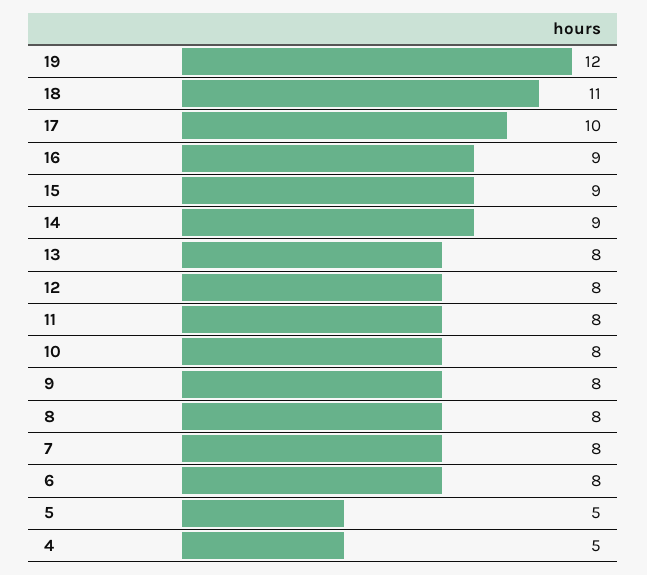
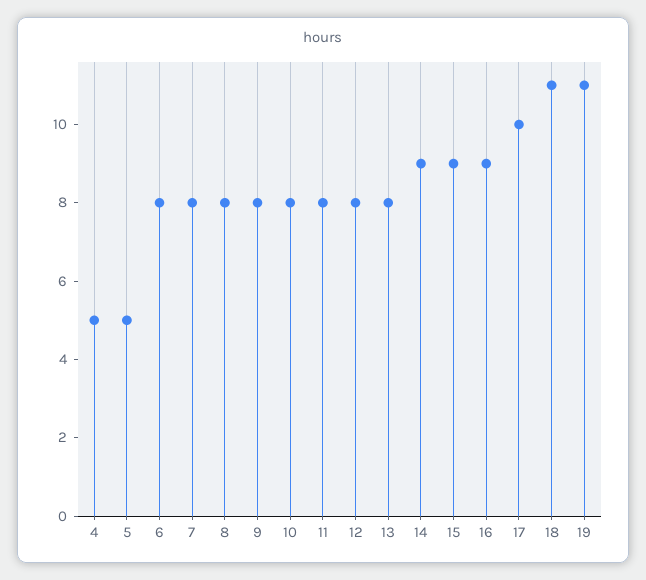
19: 12 -> 11

